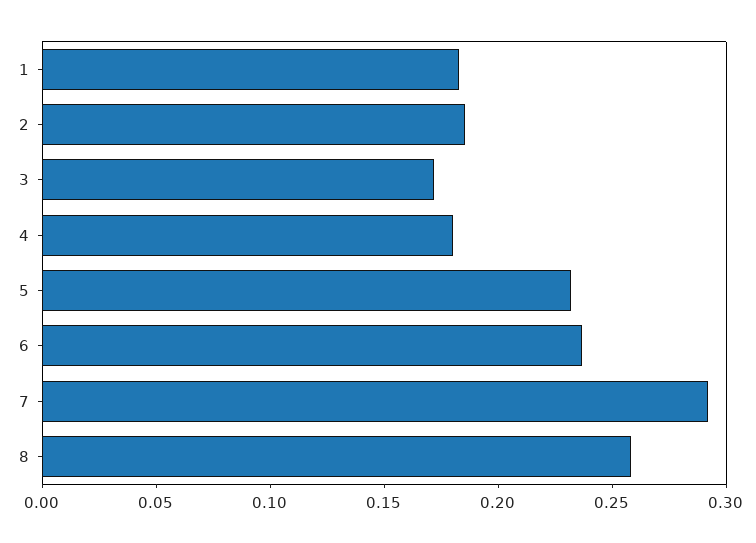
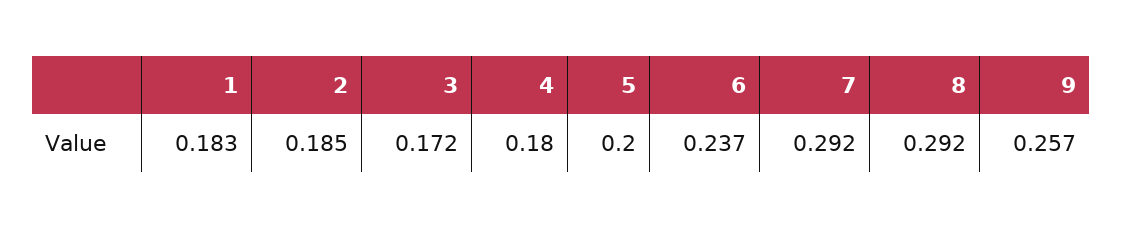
5: 0.23 -> 0.2
8: 0.26 -> 0.292
9: none -> 0.257

